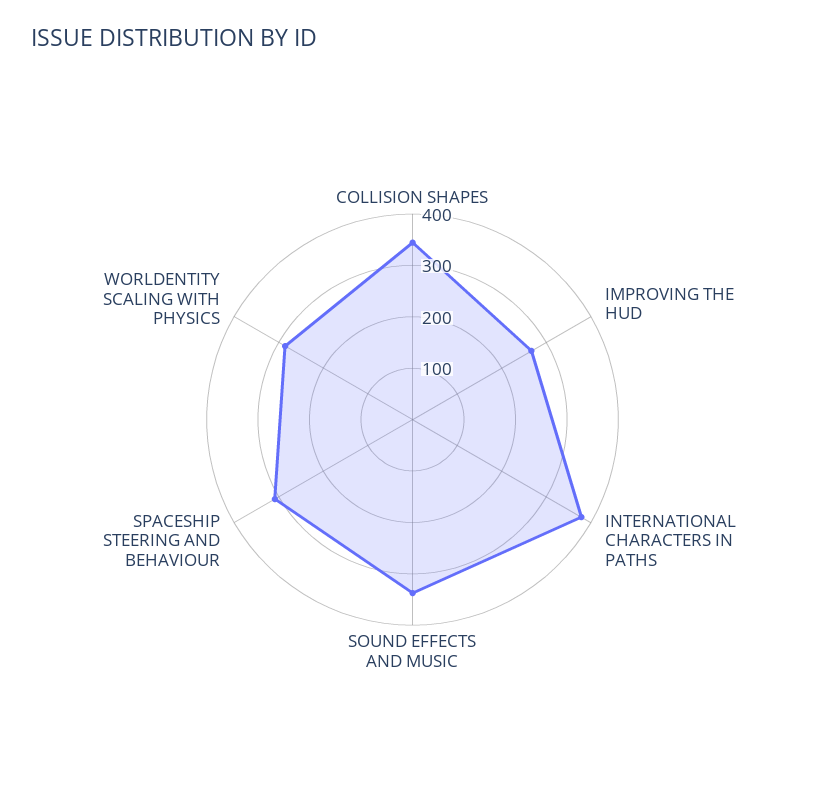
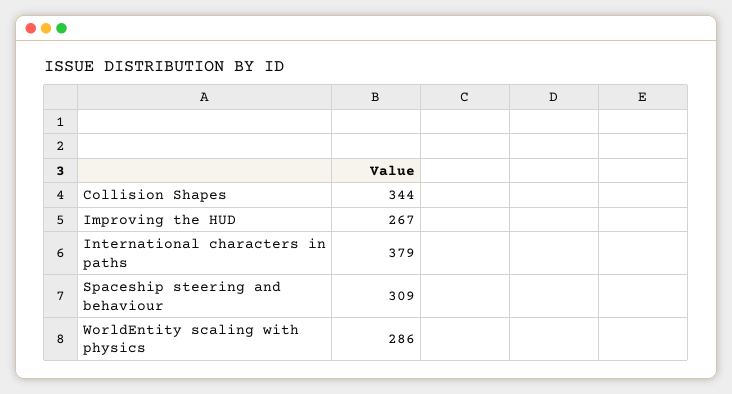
SOUND EFFECTS AND MUSIC: 340 -> none

